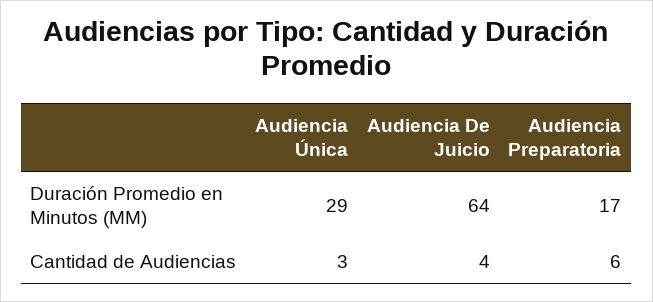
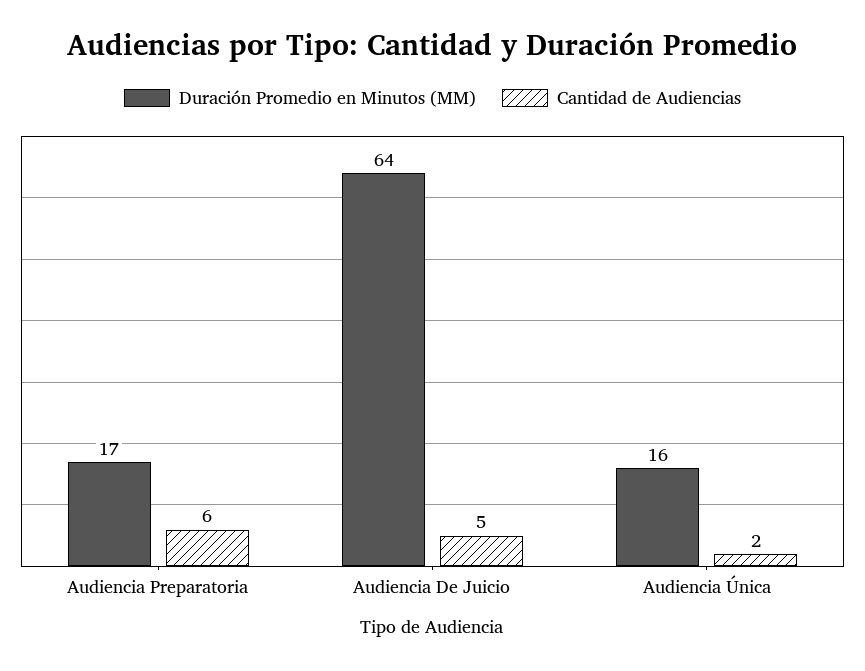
Duración Promedio en Minutos (MM), Audiencia Única: 29 -> 16
Cantidad de Audiencias, Audiencia Única: 3 -> 2
Cantidad de Audiencias, Audiencia De Juicio: 4 -> 5

